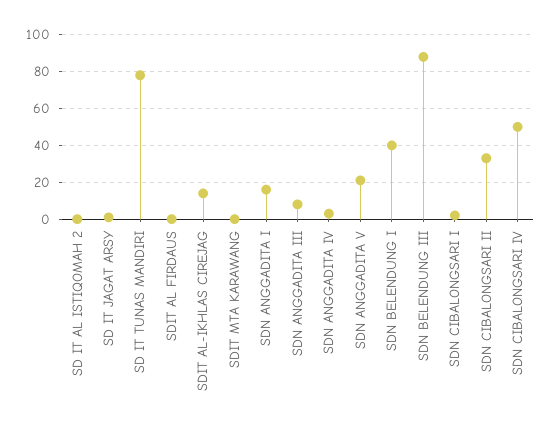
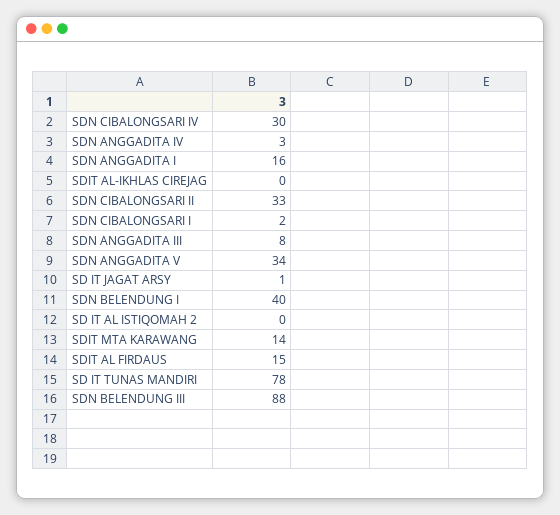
SDIT AL FIRDAUS: 0 -> 15
SDIT AL-IKHLAS CIREJAG: 15 -> 0
SDIT MTA KARAWANG: 0 -> 14
SDN ANGGADITA V: 20 -> 34
SDN CIBALONGSARI IV: 50 -> 30

